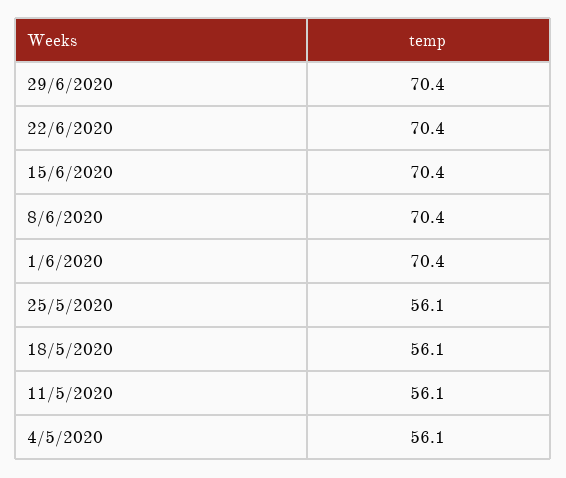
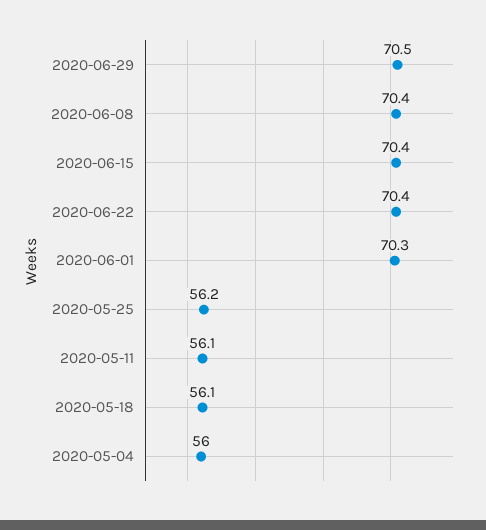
29/6/2020: 70.4 -> 70.5
1/6/2020: 70.4 -> 70.3
25/5/2020: 56.1 -> 56.2
4/5/2020: 56.1 -> 56

